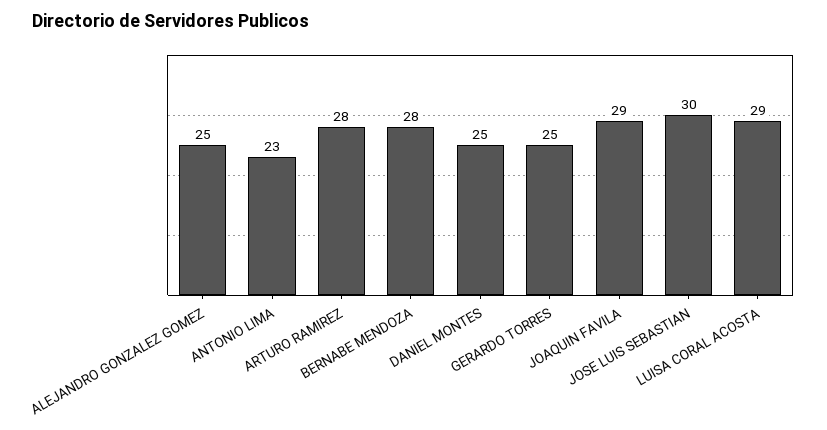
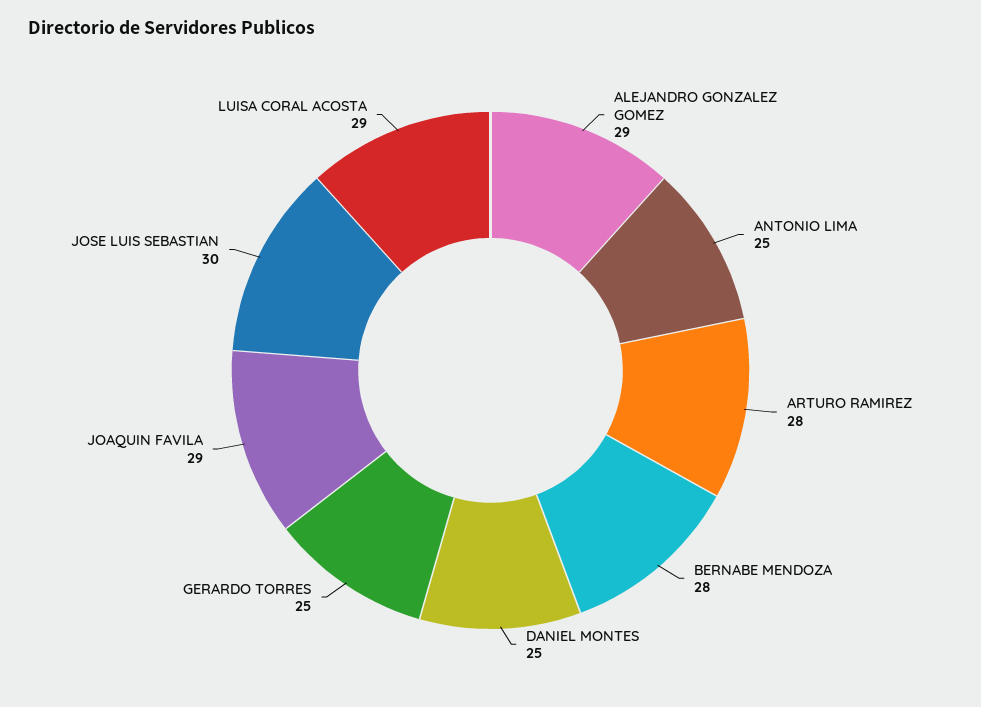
ALEJANDRO GONZALEZ GOMEZ: 25 -> 29
ANTONIO LIMA: 23 -> 25

